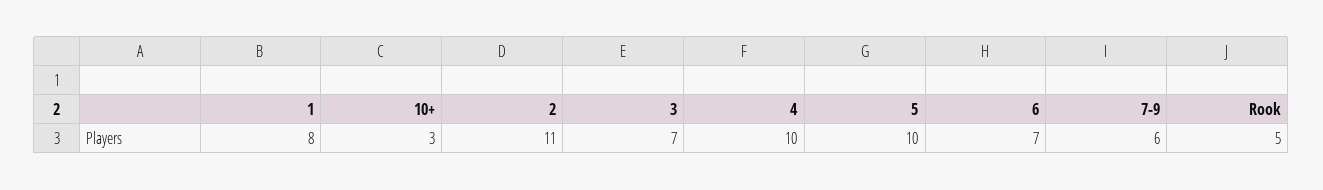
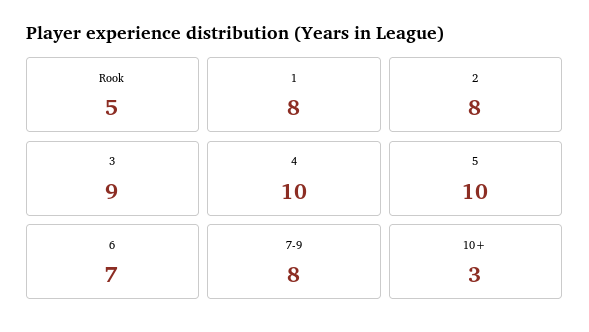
2: 11 -> 8
3: 7 -> 9
7-9: 6 -> 8

